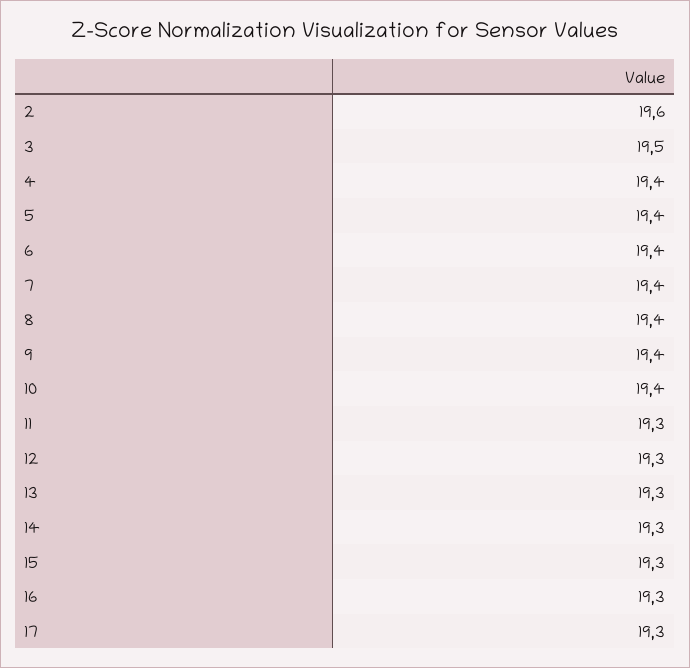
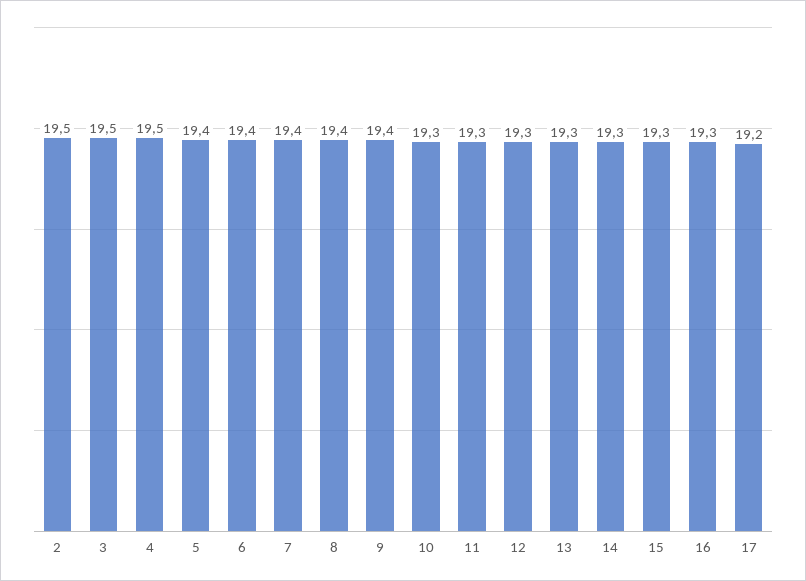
2: 19.6 -> 19.5
4: 19.4 -> 19.5
10: 19.4 -> 19.3
17: 19.3 -> 19.2

